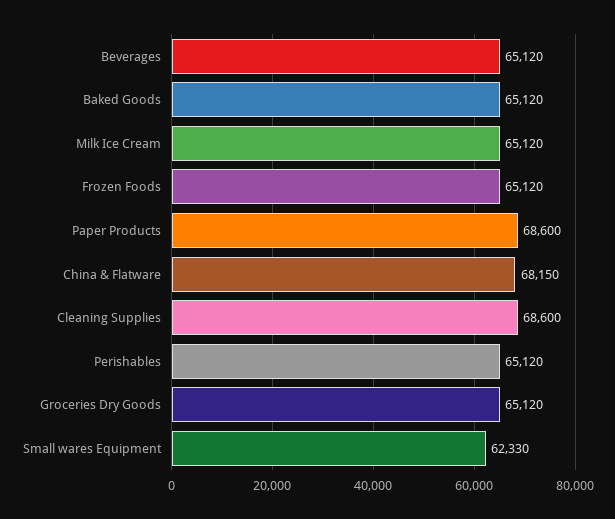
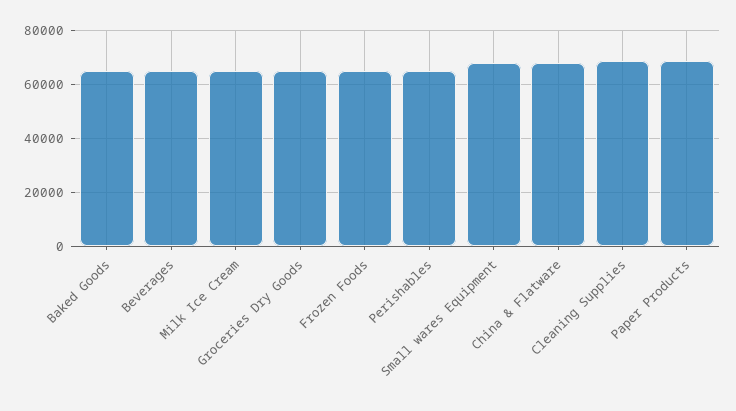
Small wares Equipment: 62330 -> 67500

